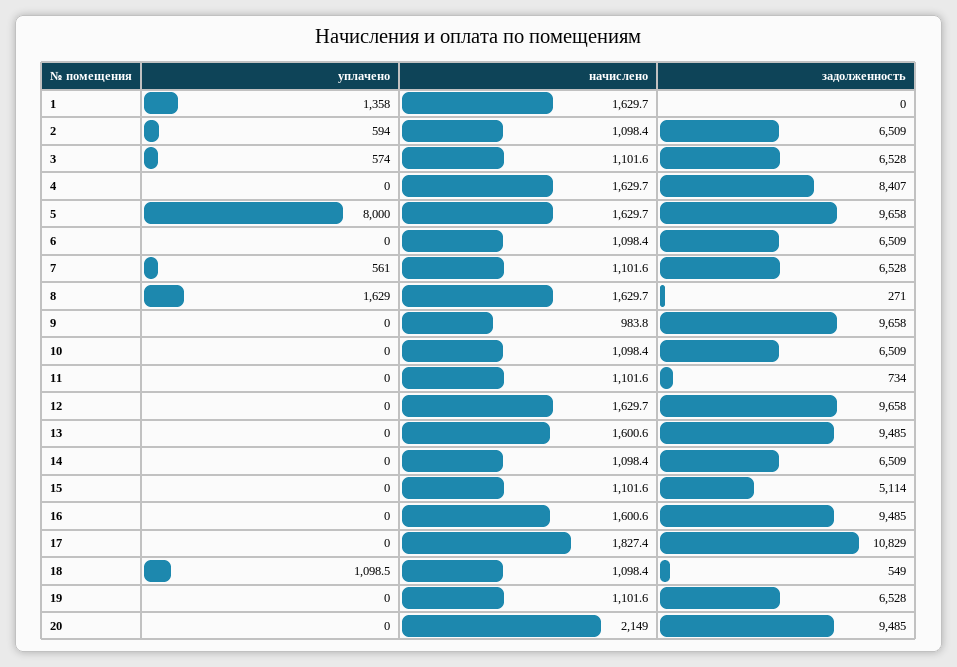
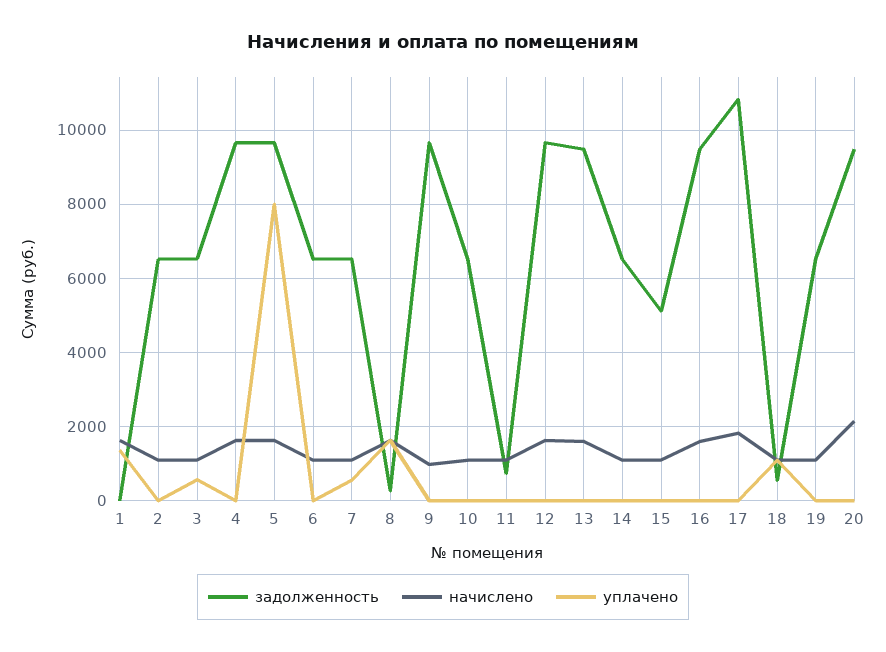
уплачено, 2: 594 -> 0
задолженность, 4: 8407 -> 9600

